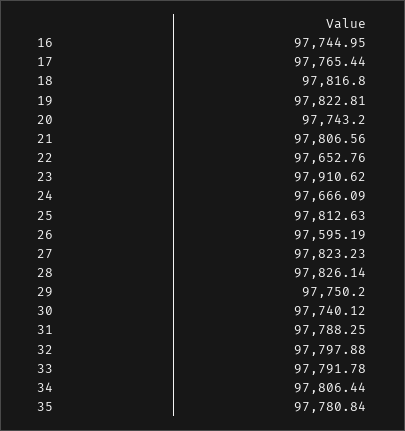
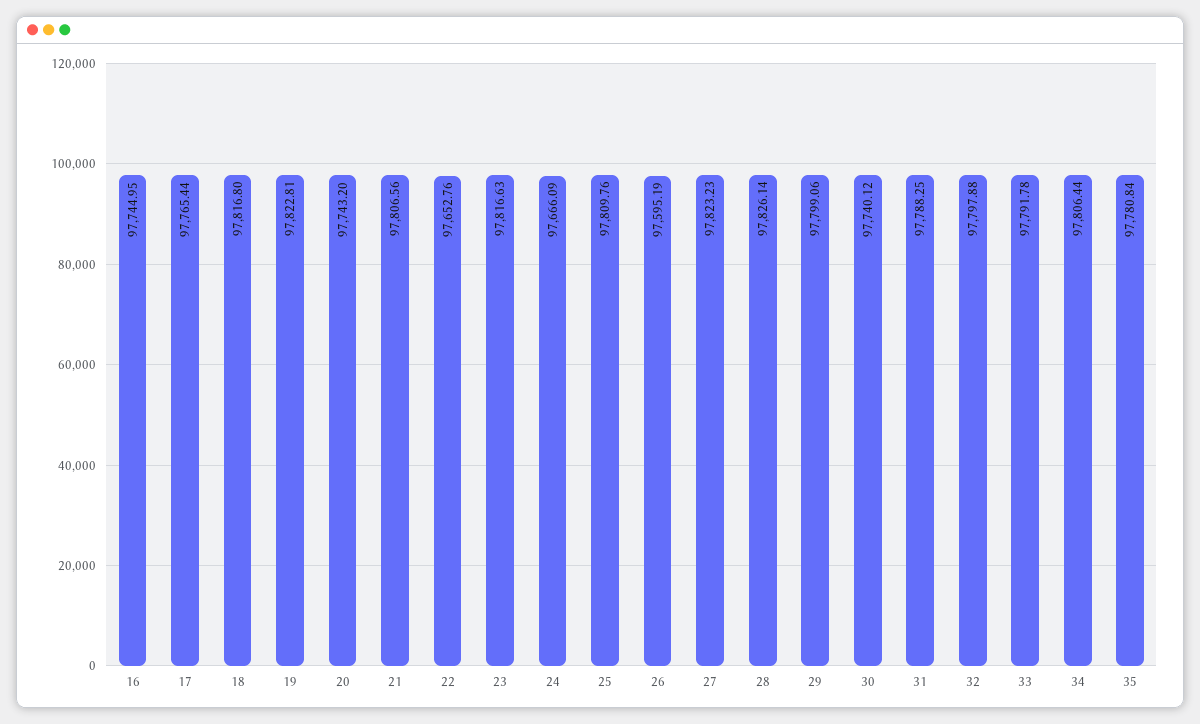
23: 97910.62 -> 97816.63
25: 97812.63 -> 97809.76
29: 97750.2 -> 97799.06

